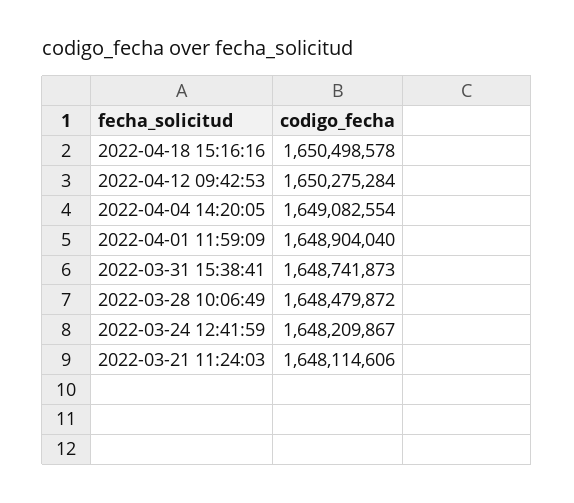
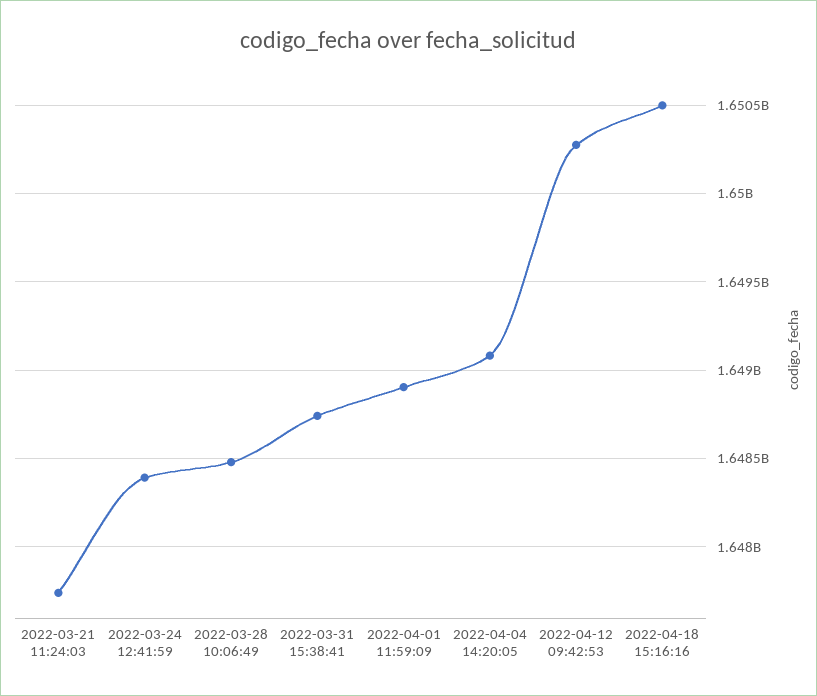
2022-03-24 12:41:59: 1648209867 -> 1648400000
2022-03-21 11:24:03: 1648114606 -> 1647750000

